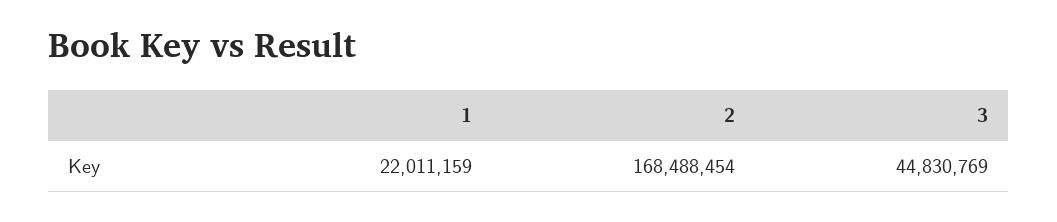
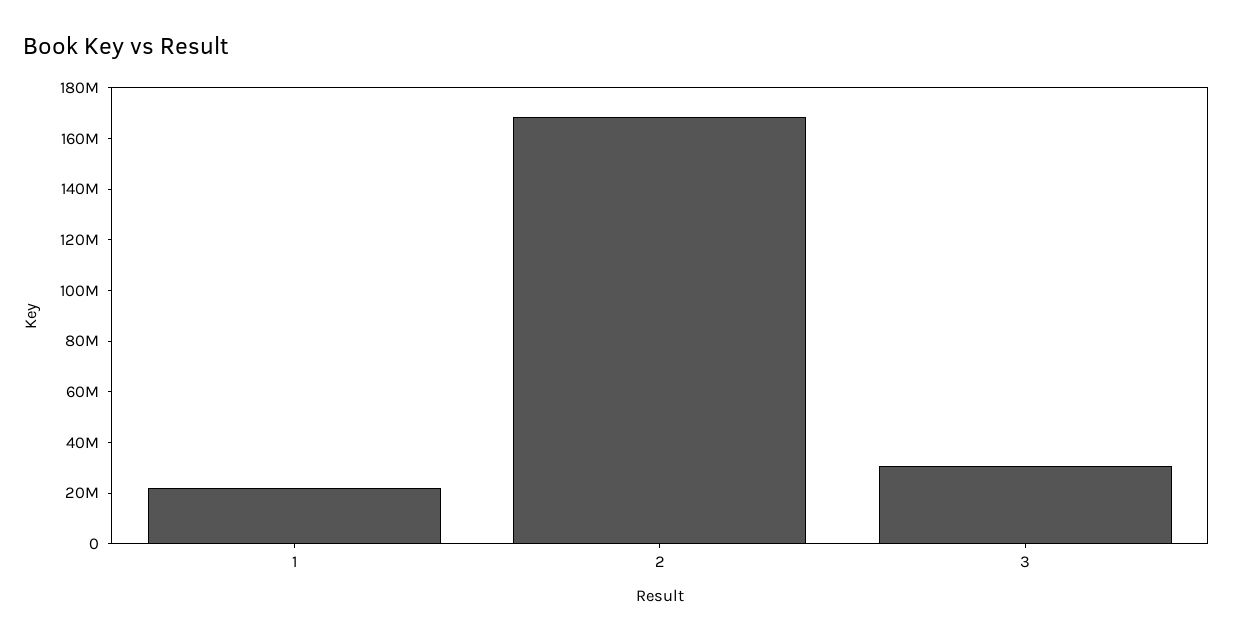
3: 44830769 -> 30000000

